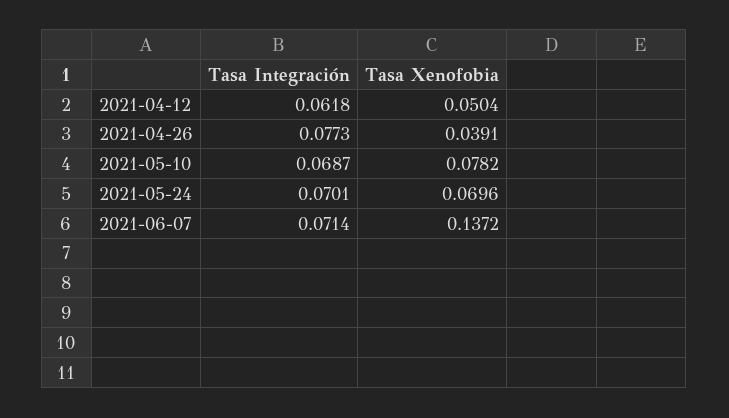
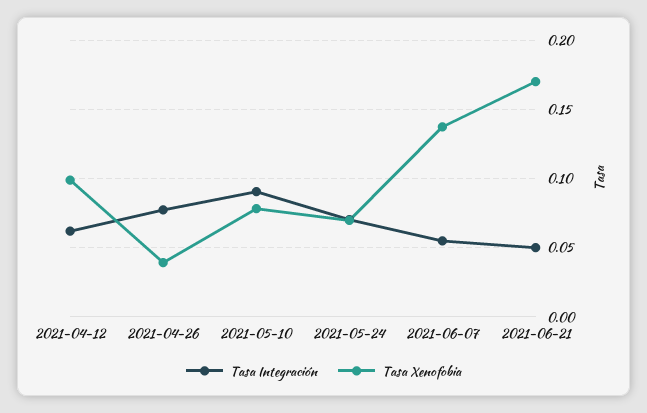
Tasa Xenofobia, 2021-04-12: 0.0504 -> 0.1
Tasa Integración, 2021-05-10: 0.0687 -> 0.09
Tasa Integración, 2021-06-07: 0.0714 -> 0.055
Tasa Integración, 2021-06-21: none -> 0.05
Tasa Xenofobia, 2021-06-21: none -> 0.17

